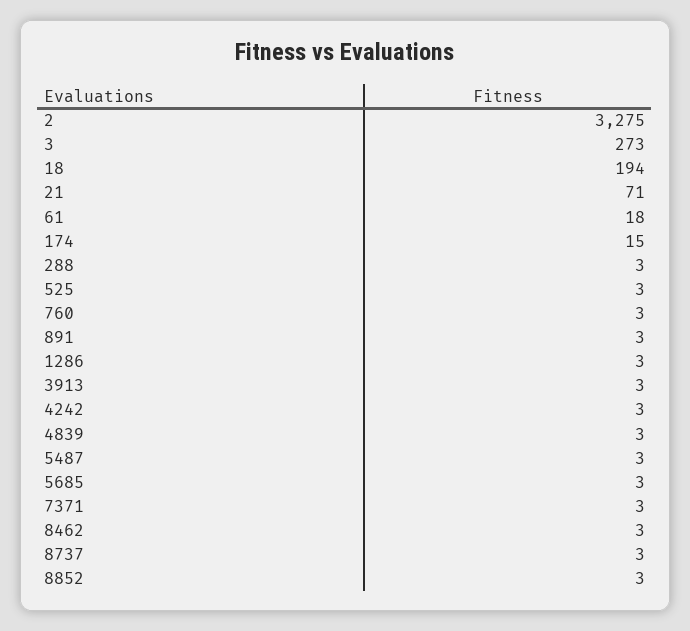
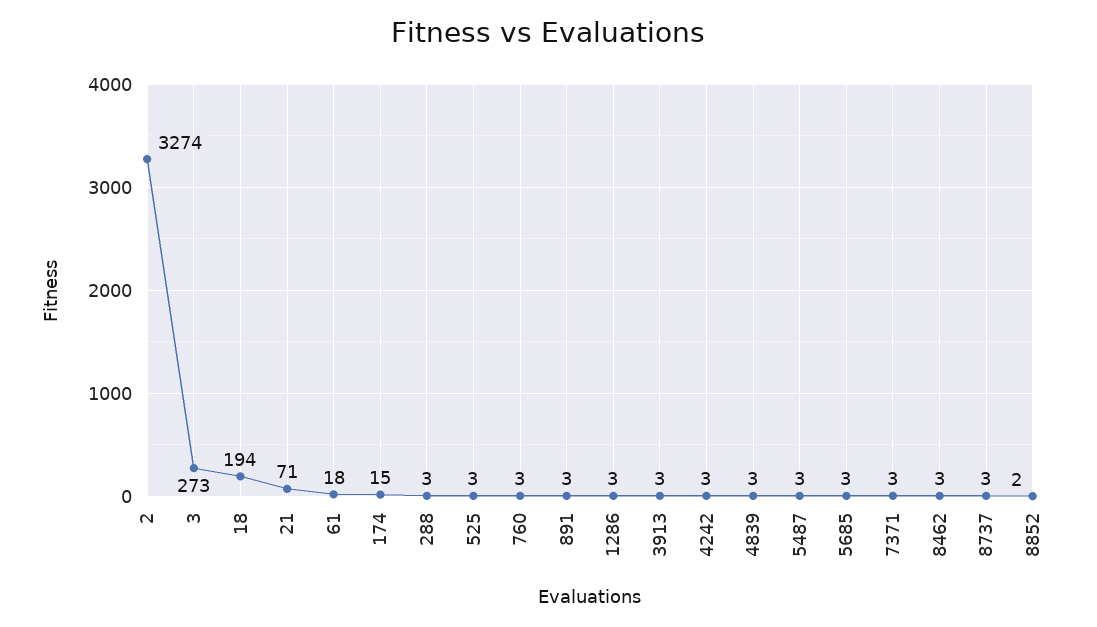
2: 3275 -> 3274
8852: 3 -> 2

